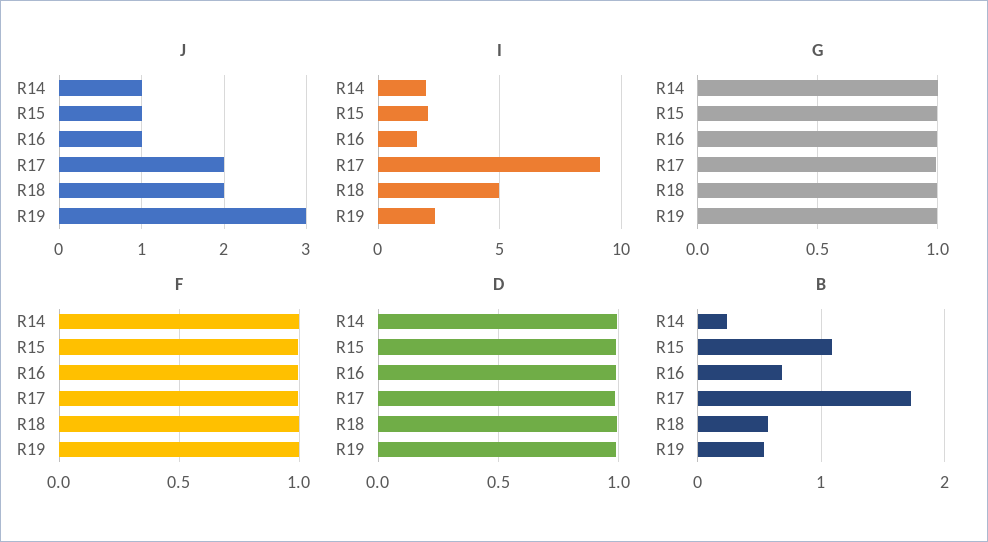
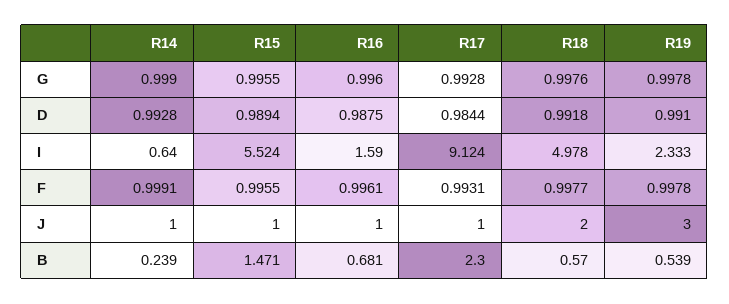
J, R17: 2 -> 1
I, R14: 2 -> 0.64
I, R15: 2 -> 5.524
B, R15: 1.1 -> 1.471
B, R17: 1.7 -> 2.3

